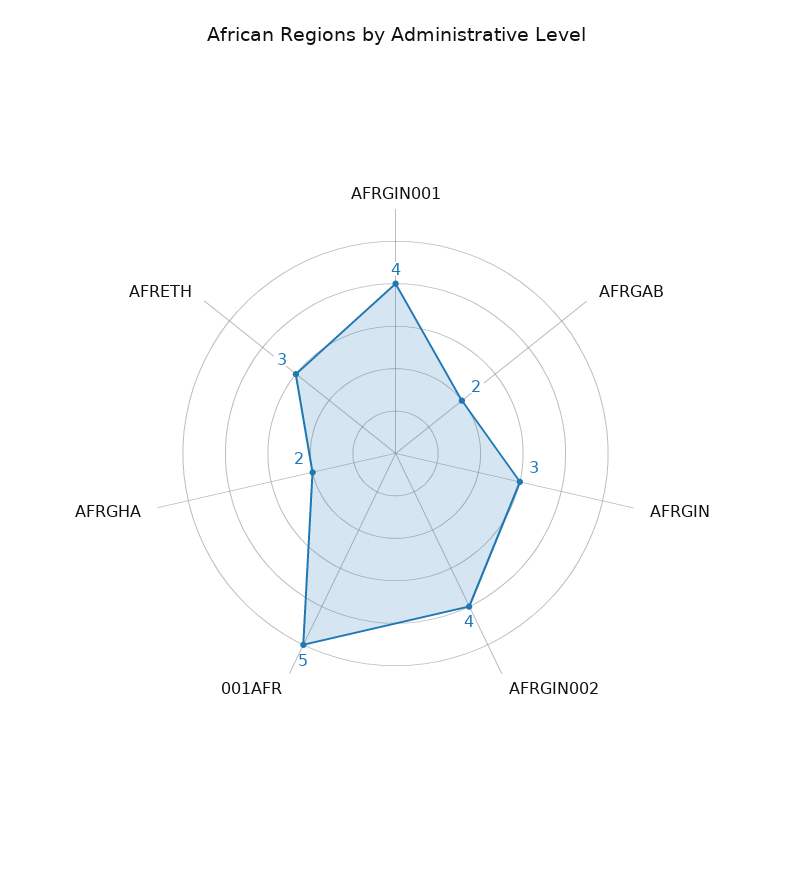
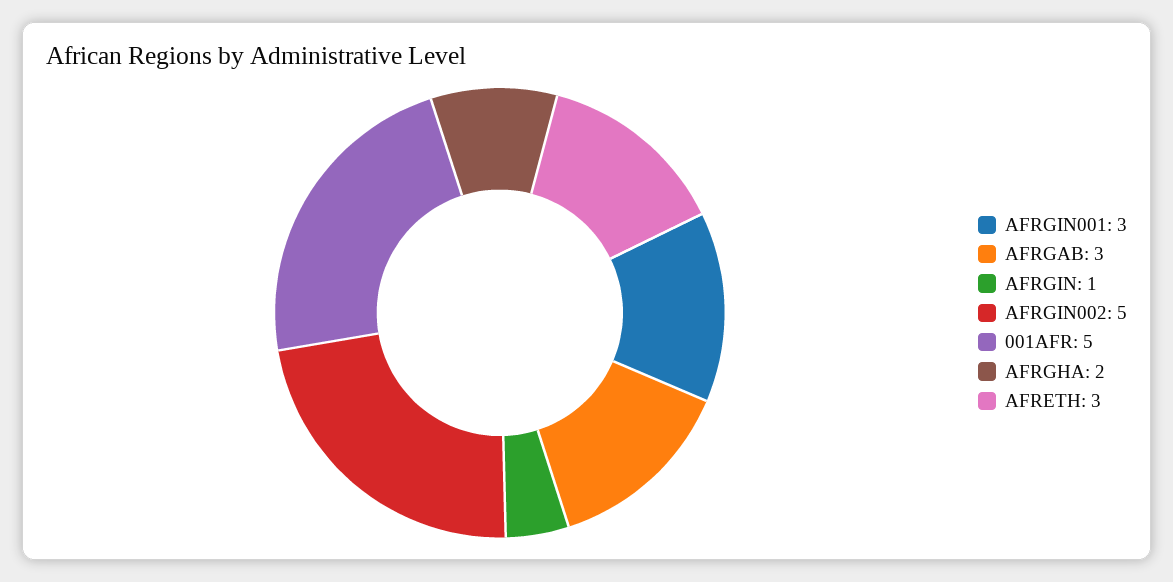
AFRGIN001: 4 -> 3
AFRGAB: 2 -> 3
AFRGIN: 3 -> 1
AFRGIN002: 4 -> 5

